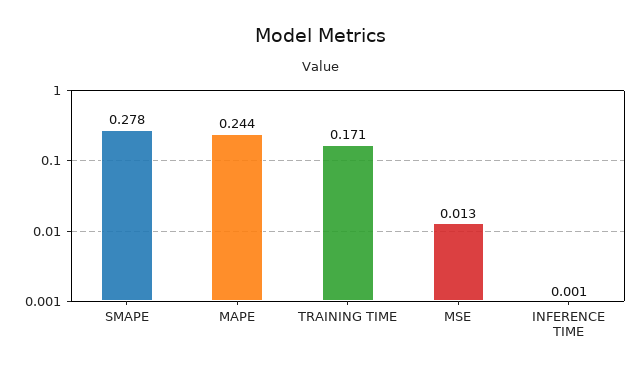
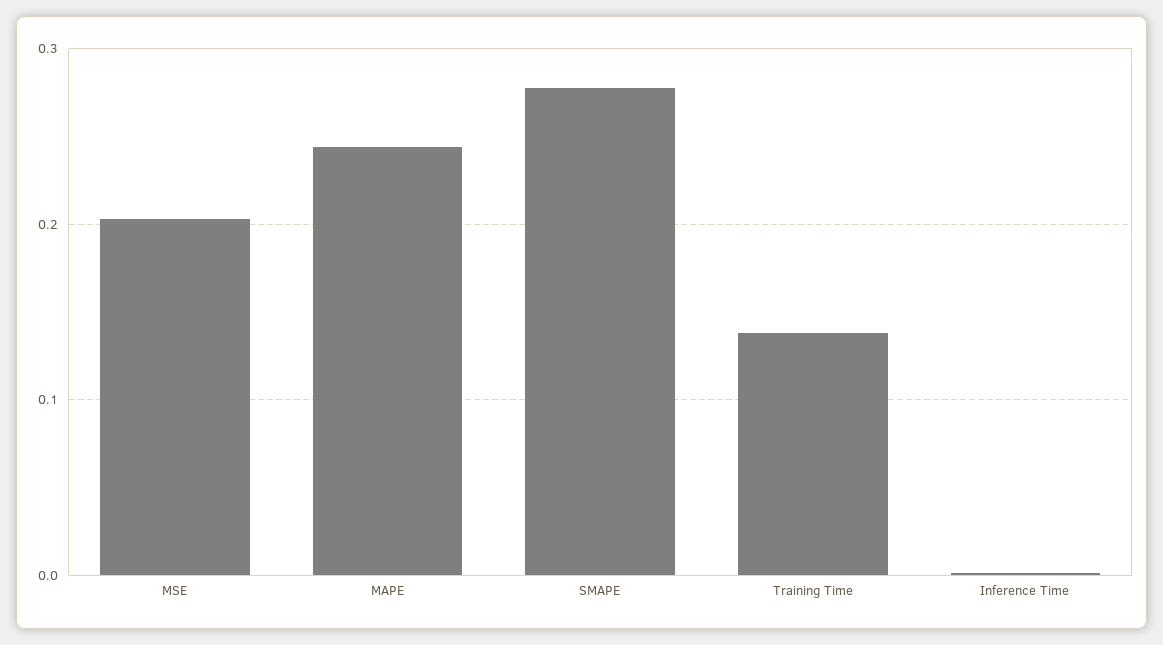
TRAINING TIME: 0.171 -> 0.14
MSE: 0.013 -> 0.2

